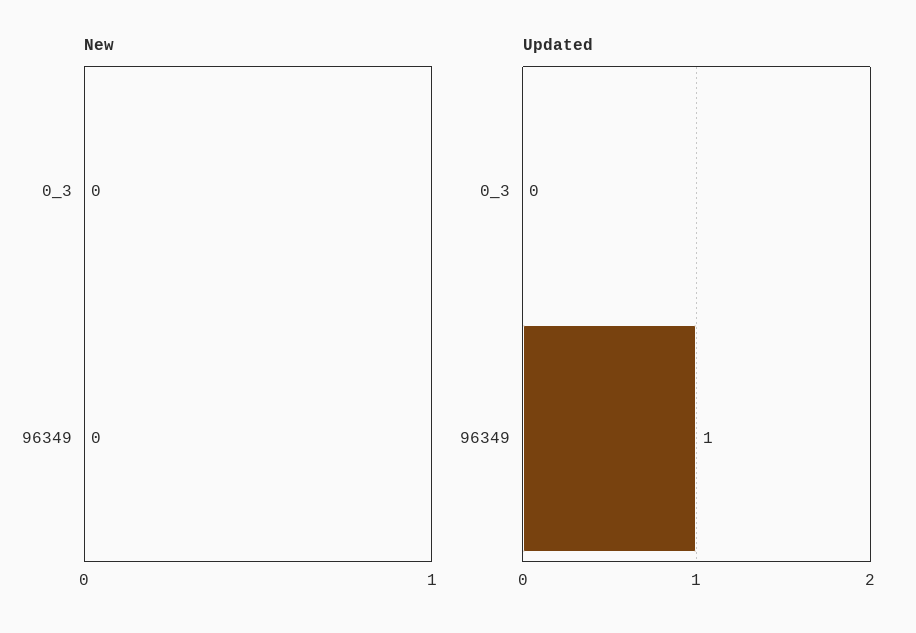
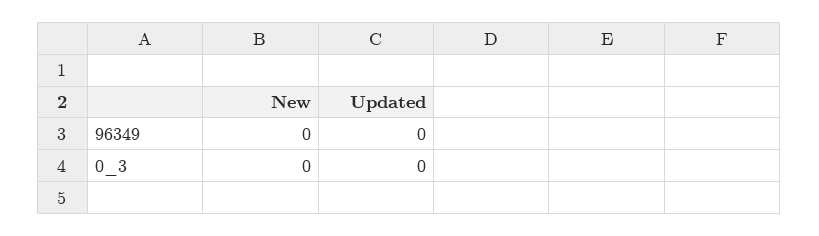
Updated, 96349: 1 -> 0

